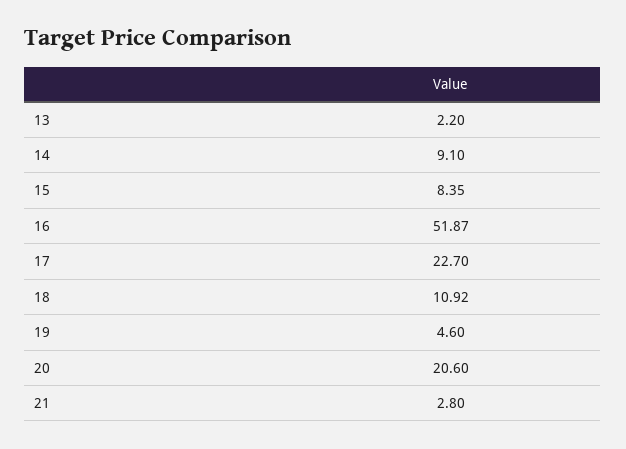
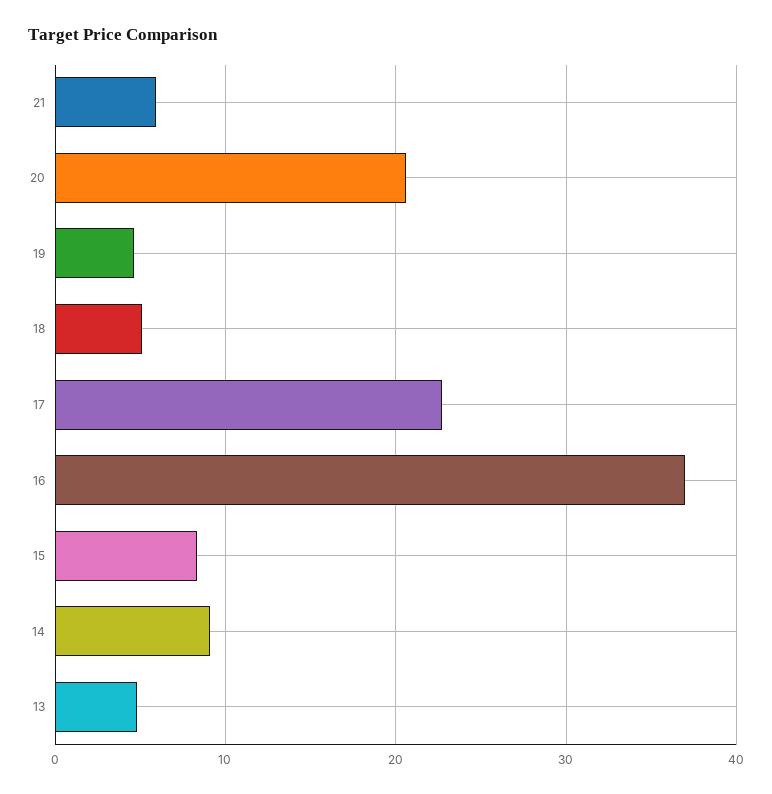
13: 2.2 -> 5
16: 51.87 -> 37
18: 10.92 -> 5
21: 2.8 -> 6

